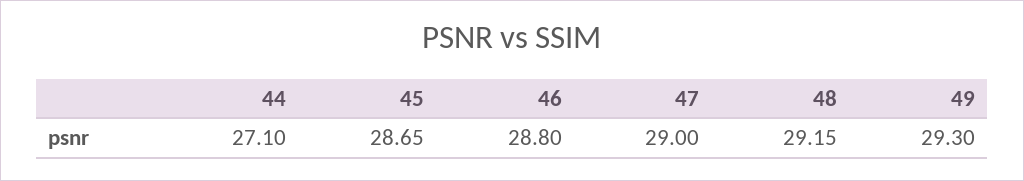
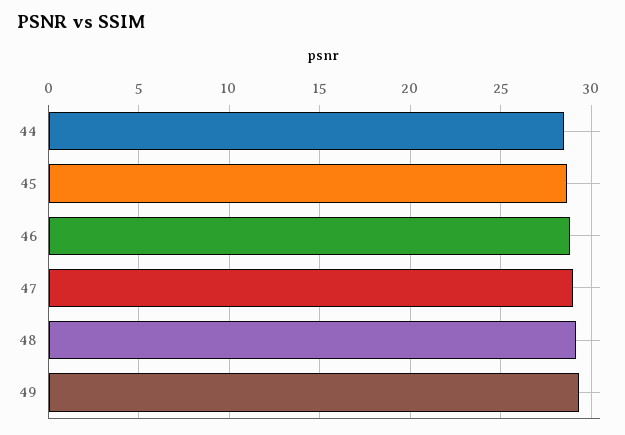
44: 27.1 -> 28.5

